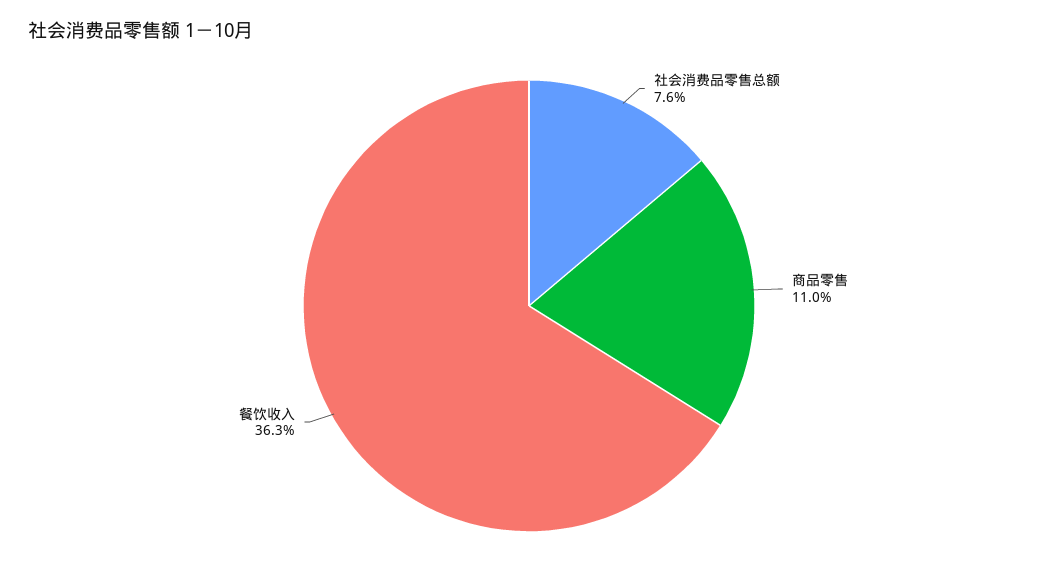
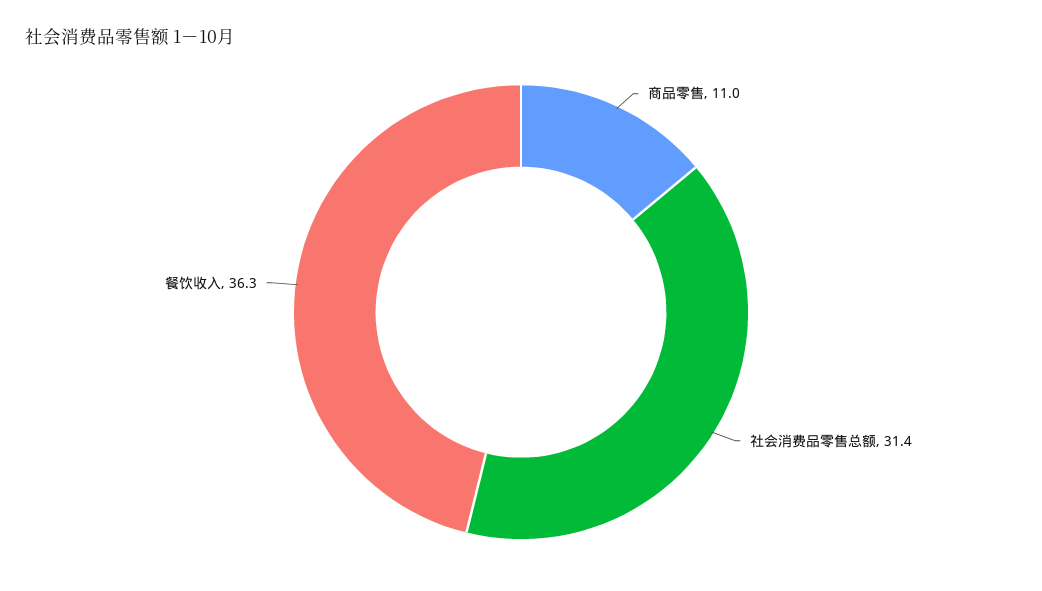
社会消费品零售总额: 7.6 -> 31.4

